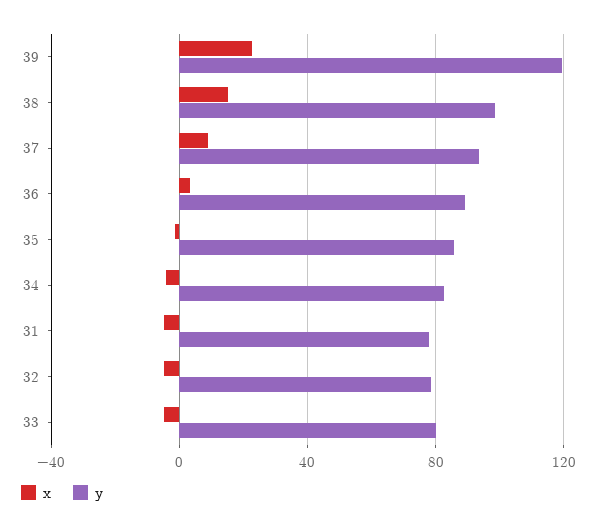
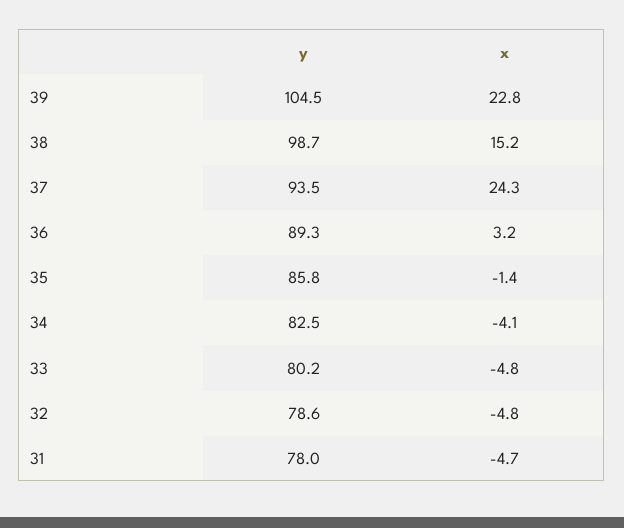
y, 39: 120 -> 104.5
x, 37: 10 -> 24.3

